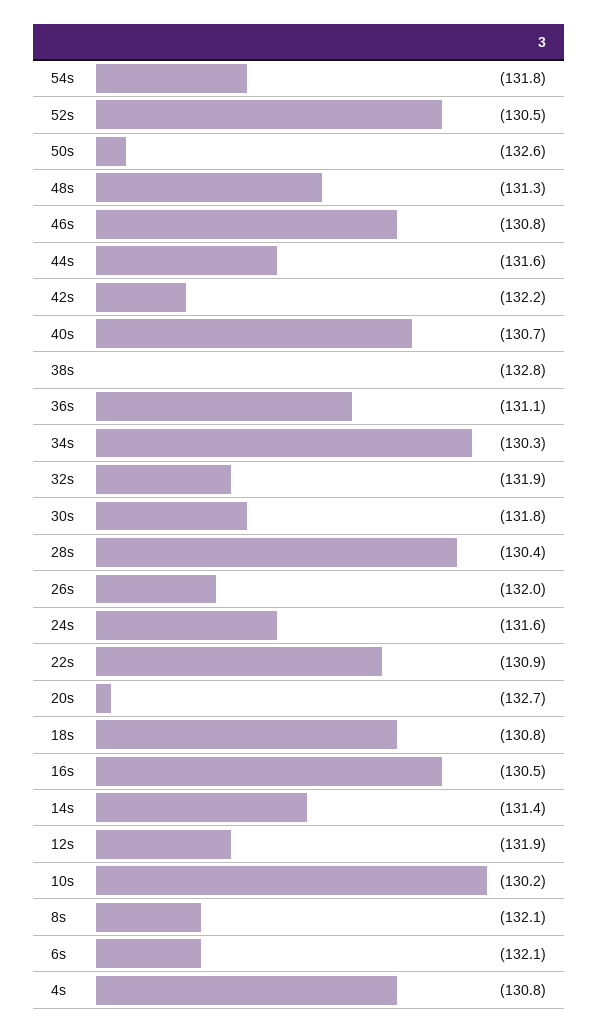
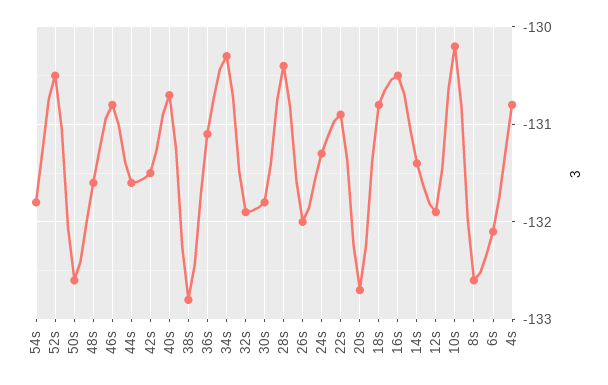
48s: -131.3 -> -131.6
42s: -132.2 -> -131.5
24s: -131.6 -> -131.3
8s: -132.1 -> -132.6

